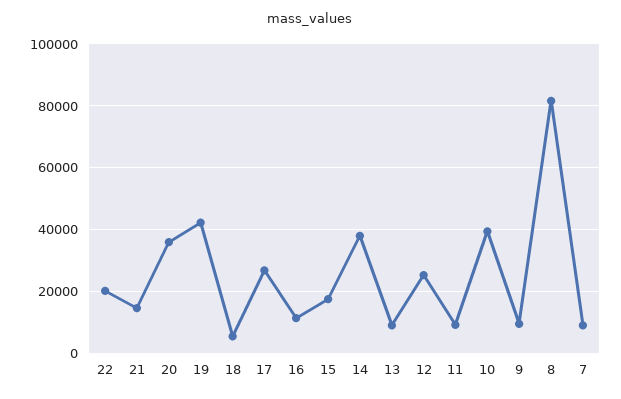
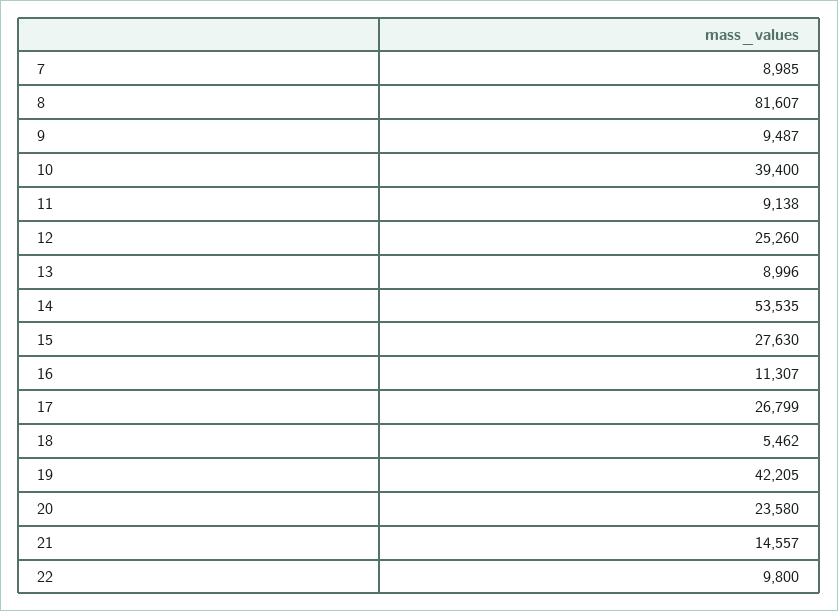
22: 20000 -> 9800
20: 36000 -> 23580
15: 18000 -> 27630
14: 38000 -> 53535

